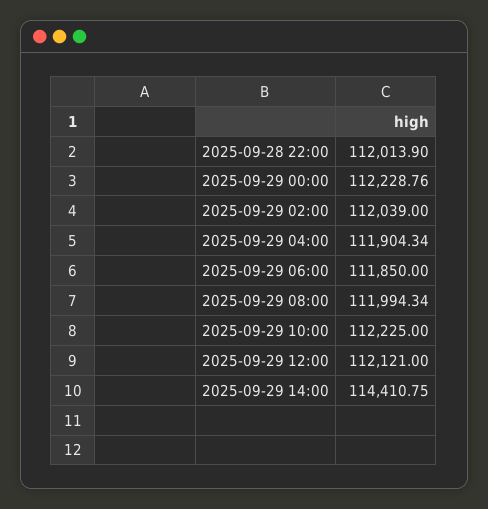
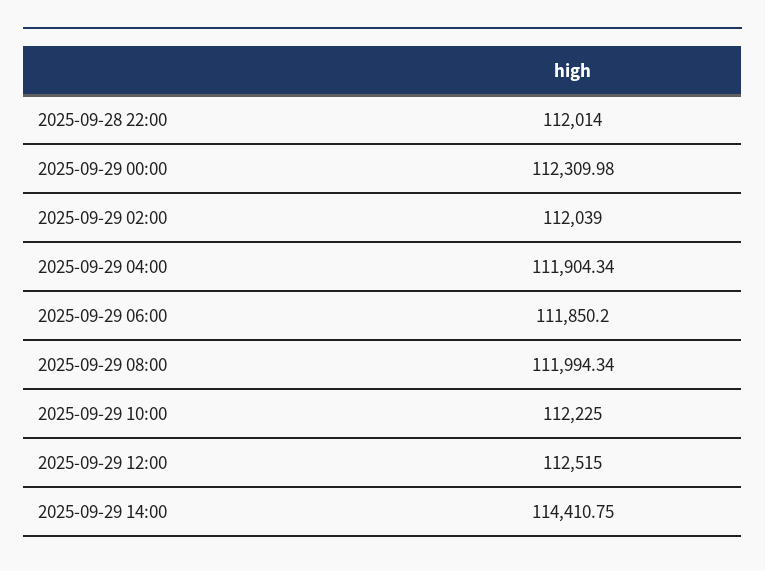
2025-09-28 22:00: 112013.9 -> 112014
2025-09-29 00:00: 112228.76 -> 112309.98
2025-09-29 06:00: 111850 -> 111850.2
2025-09-29 12:00: 112121 -> 112515

